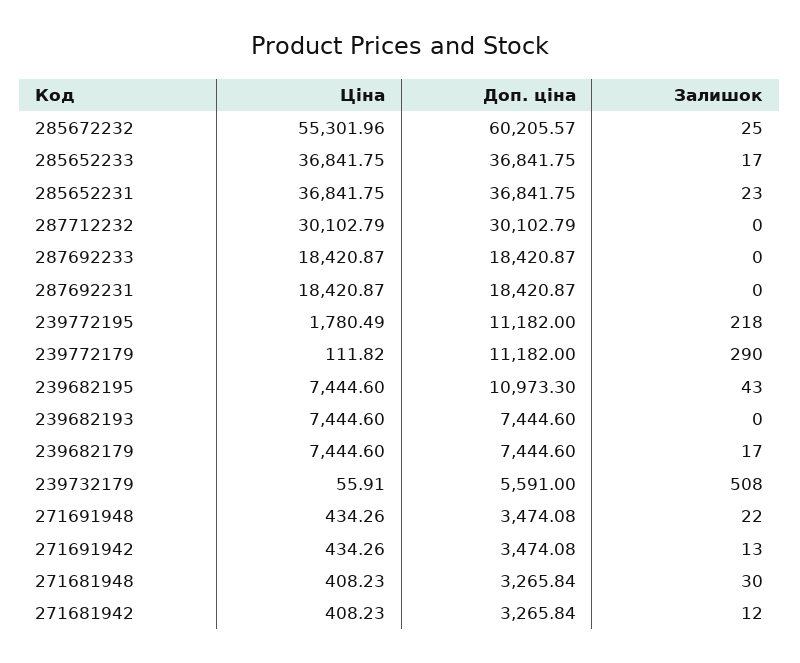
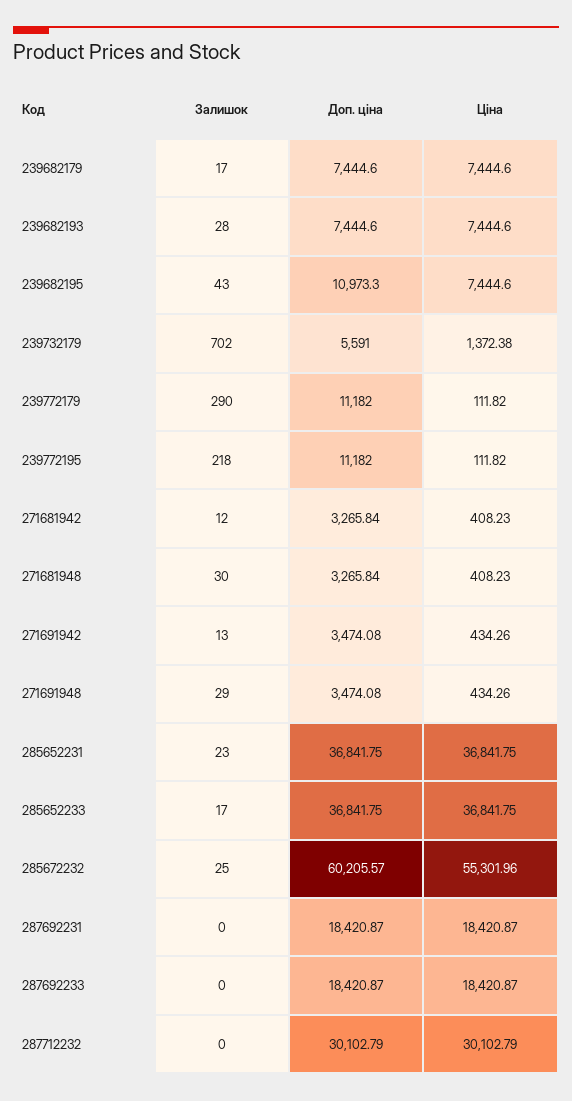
Ціна, 239772195: 1780.49 -> 111.82
Залишок, 239682193: 0 -> 28
Ціна, 239732179: 55.91 -> 1372.38
Залишок, 239732179: 508 -> 702
Залишок, 271691948: 22 -> 29

